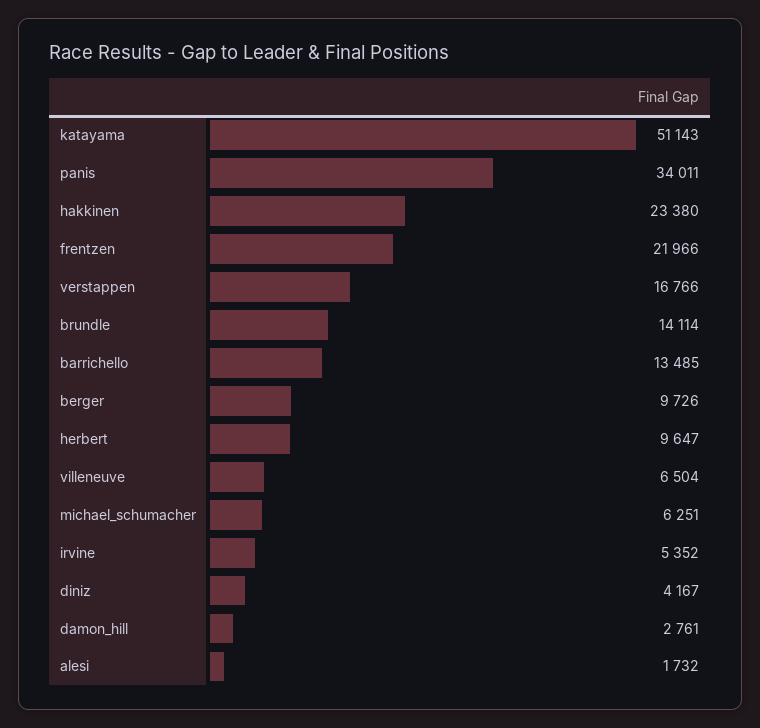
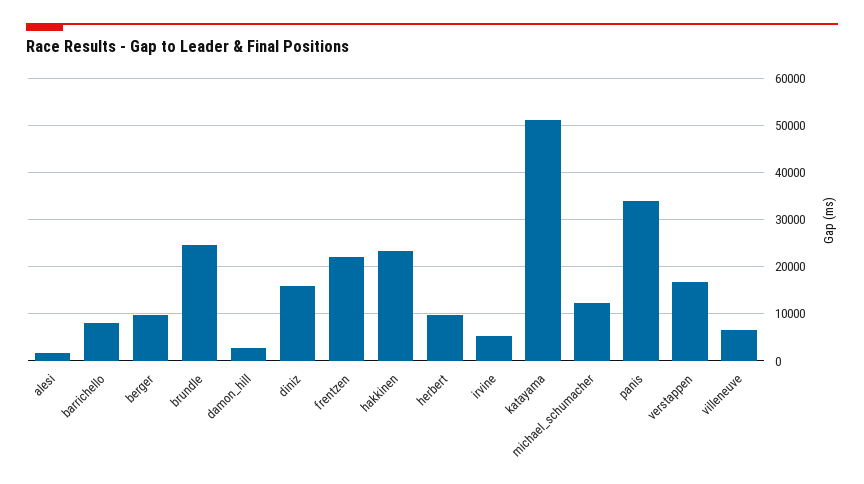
brundle: 14114 -> 24000
barrichello: 13485 -> 8000
michael_schumacher: 6251 -> 12000
diniz: 4167 -> 16000

